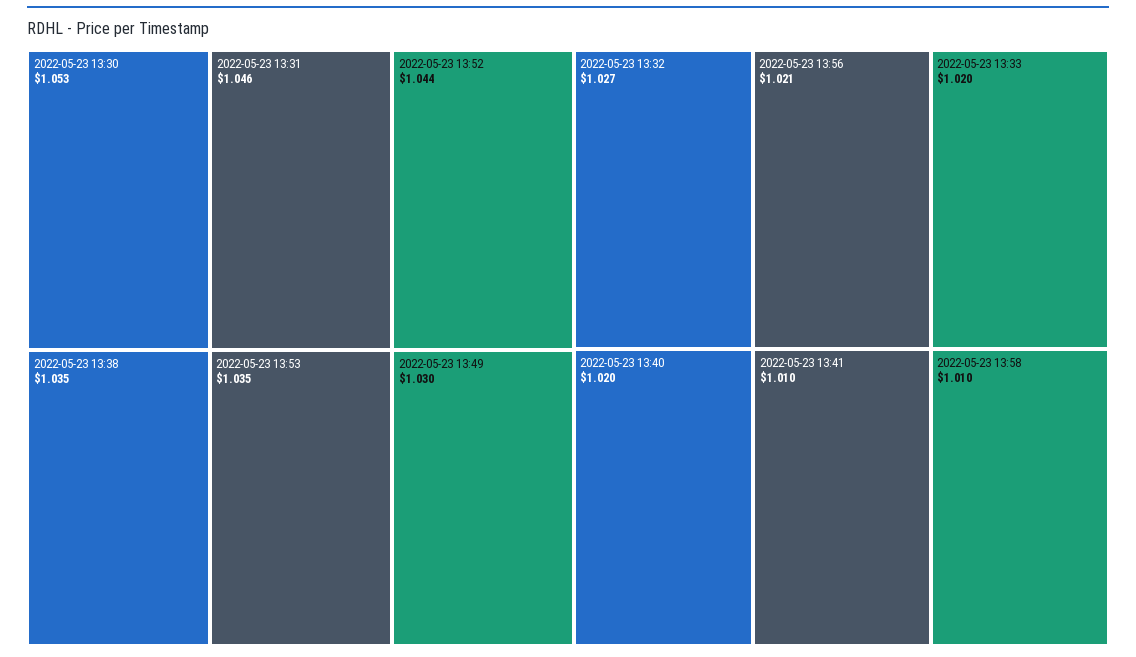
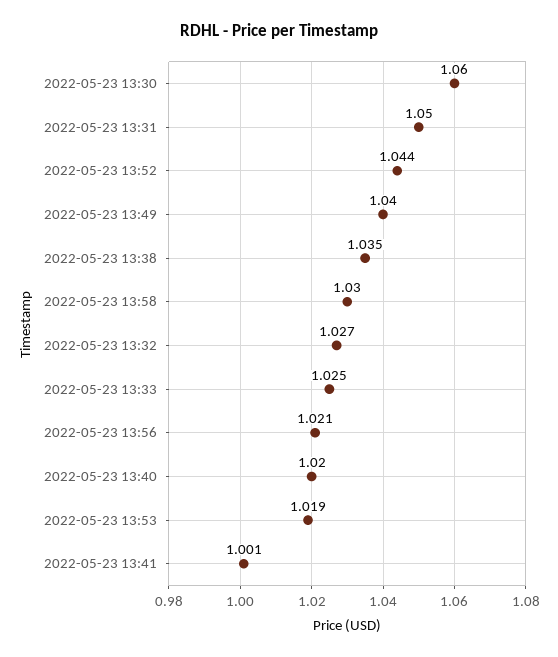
2022-05-23 13:30: 1.053 -> 1.06
2022-05-23 13:31: 1.046 -> 1.05
2022-05-23 13:53: 1.035 -> 1.019
2022-05-23 13:49: 1.03 -> 1.04
2022-05-23 13:33: 1.02 -> 1.025
2022-05-23 13:41: 1.01 -> 1.001
2022-05-23 13:58: 1.01 -> 1.03

